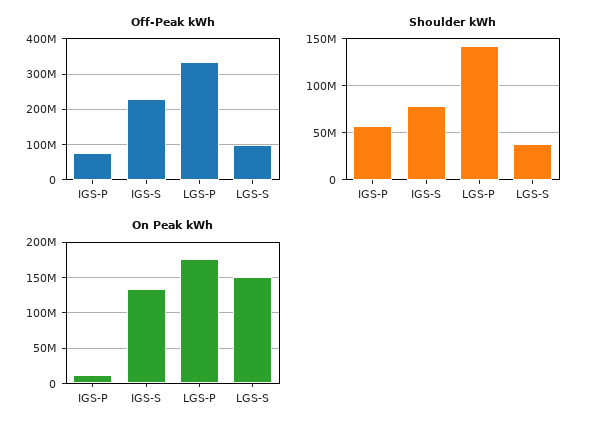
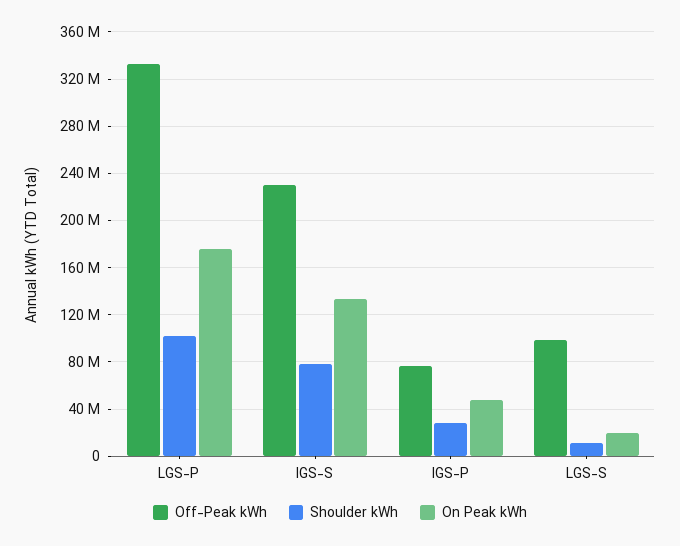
Shoulder kWh, IGS-P: 60000000 -> 30000000
Shoulder kWh, LGS-P: 140000000 -> 100000000
Shoulder kWh, LGS-S: 40000000 -> 10000000
On Peak kWh, IGS-P: 10000000 -> 50000000
On Peak kWh, LGS-S: 150000000 -> 20000000

